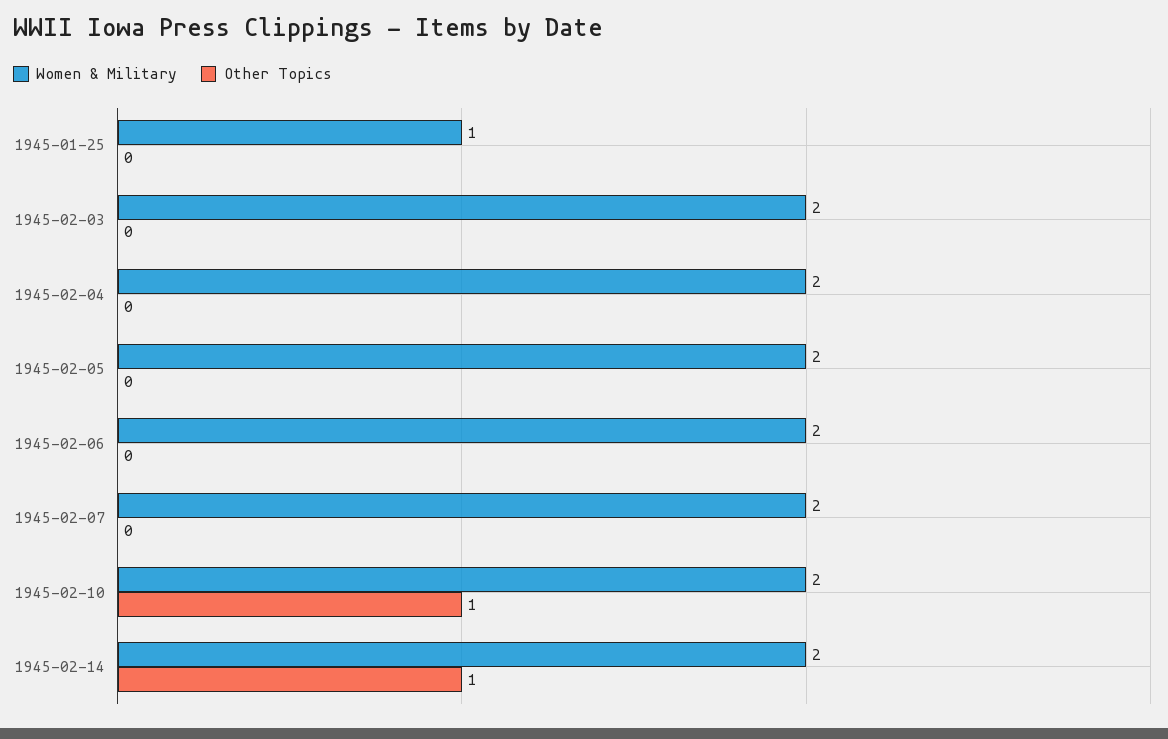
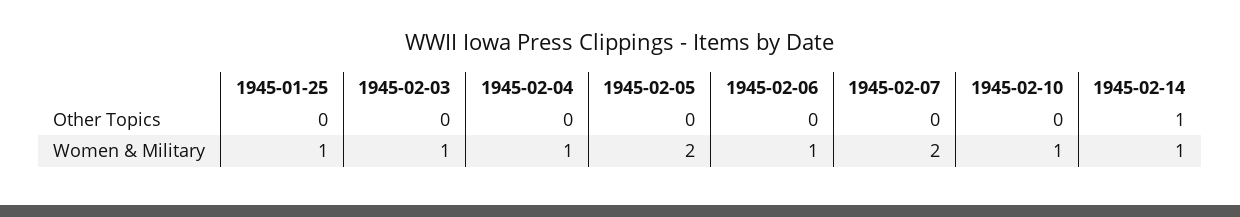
Women & Military, 1945-02-03: 2 -> 1
Women & Military, 1945-02-04: 2 -> 1
Women & Military, 1945-02-06: 2 -> 1
Women & Military, 1945-02-10: 2 -> 1
Other Topics, 1945-02-10: 1 -> 0
Women & Military, 1945-02-14: 2 -> 1

